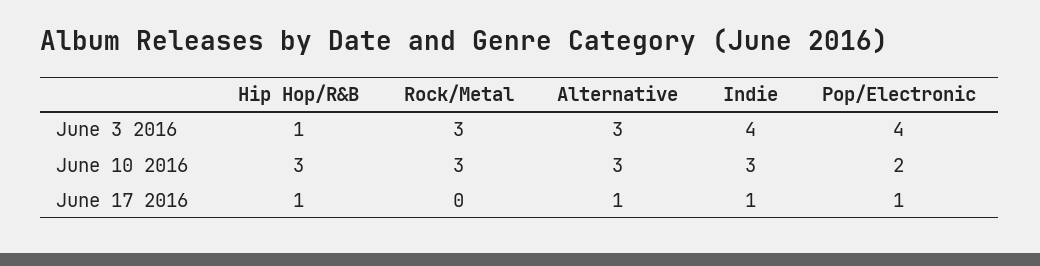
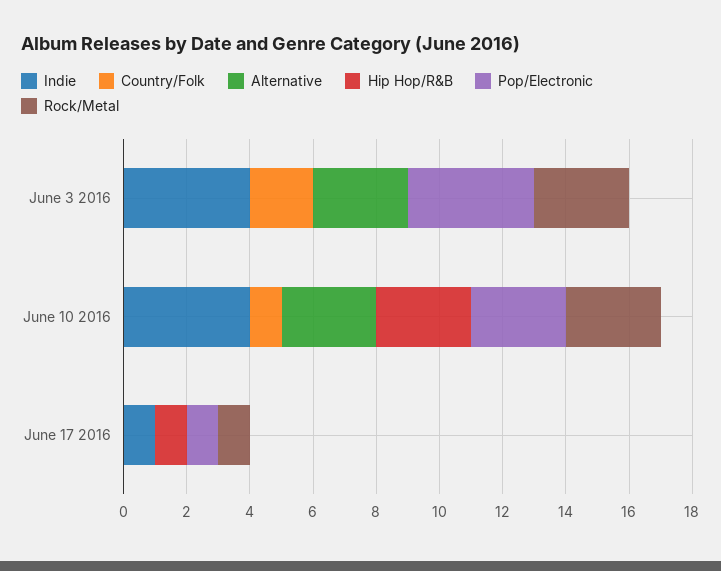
Hip Hop/R&B, June 3 2016: 1 -> 0
Indie, June 10 2016: 3 -> 4
Pop/Electronic, June 10 2016: 2 -> 3
Rock/Metal, June 17 2016: 0 -> 1
Alternative, June 17 2016: 1 -> 0
Country/Folk, June 3 2016: none -> 2
Country/Folk, June 10 2016: none -> 1
Country/Folk, June 17 2016: none -> 0

